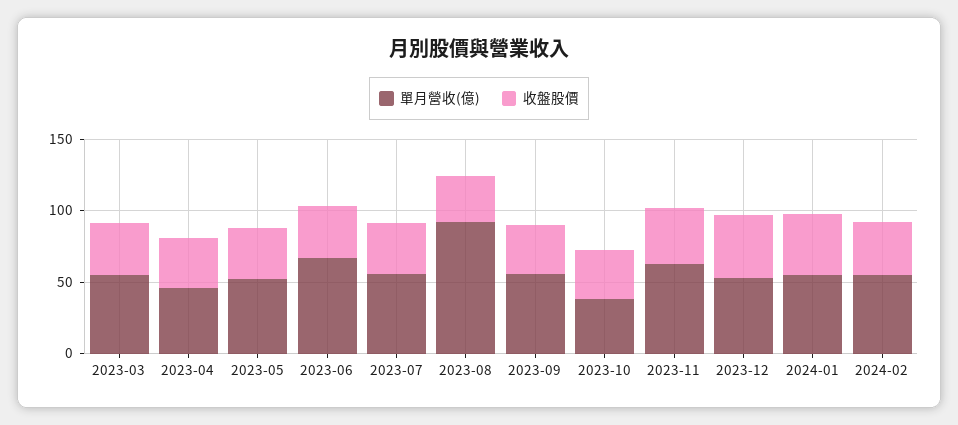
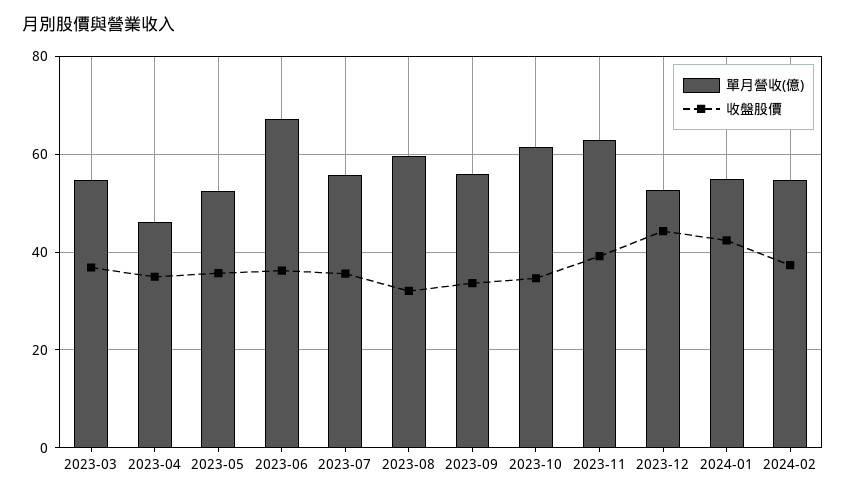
單月營收(億), 2023-08: 90 -> 60
單月營收(億), 2023-10: 40 -> 62

